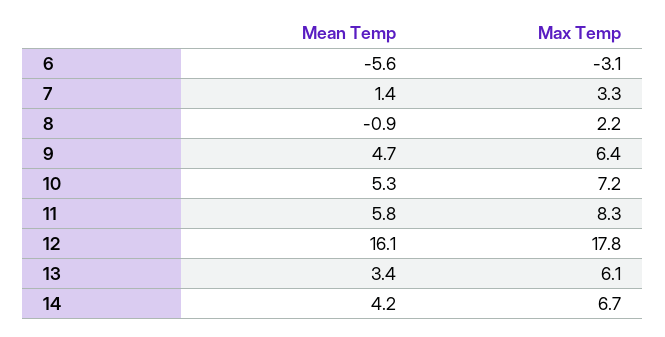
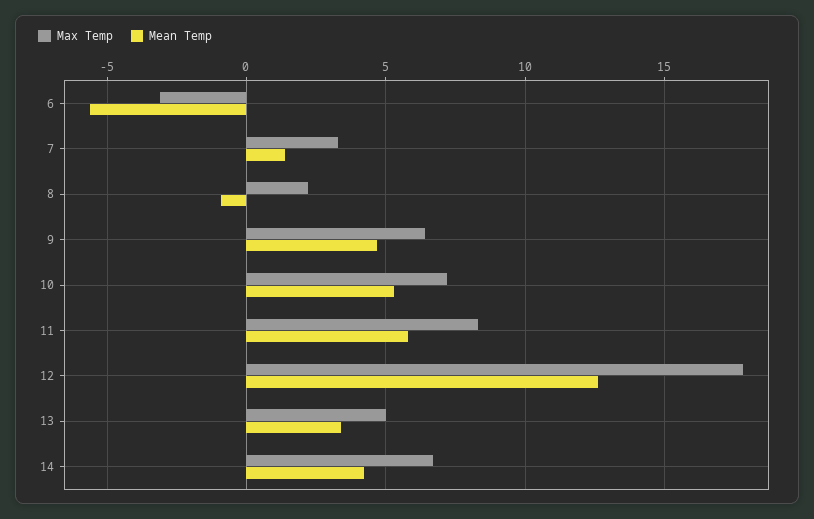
Mean Temp, 12: 16.1 -> 12.5
Max Temp, 13: 6.1 -> 5

